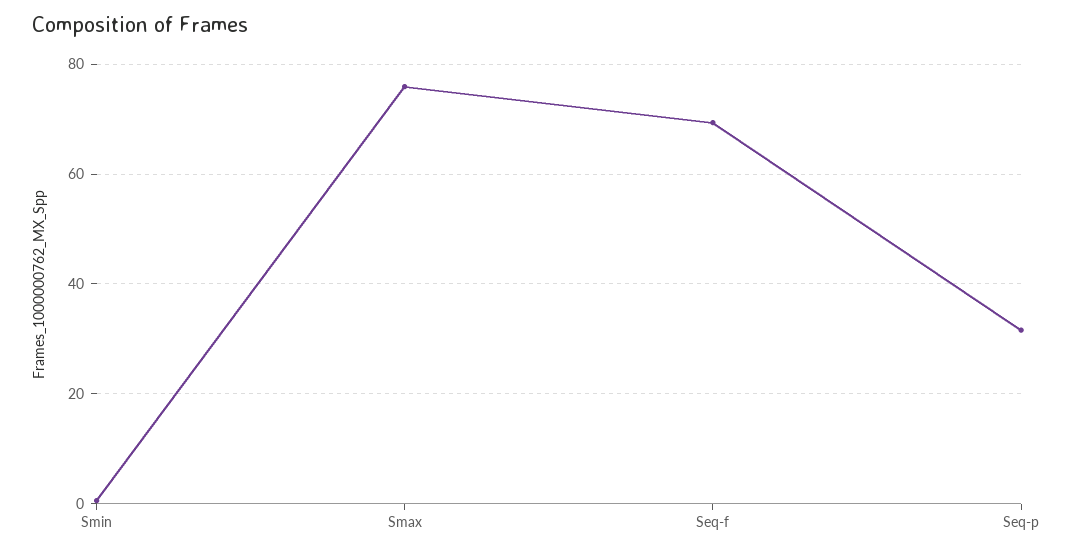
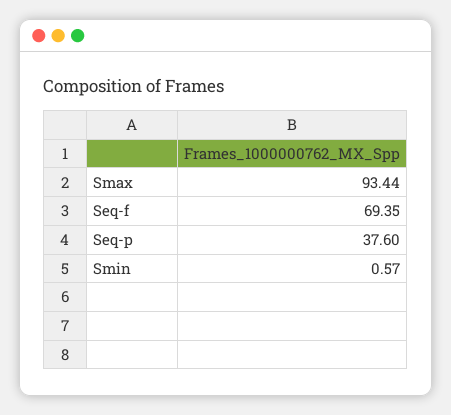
Smax: 76 -> 93.44
Seq-p: 32 -> 37.6

